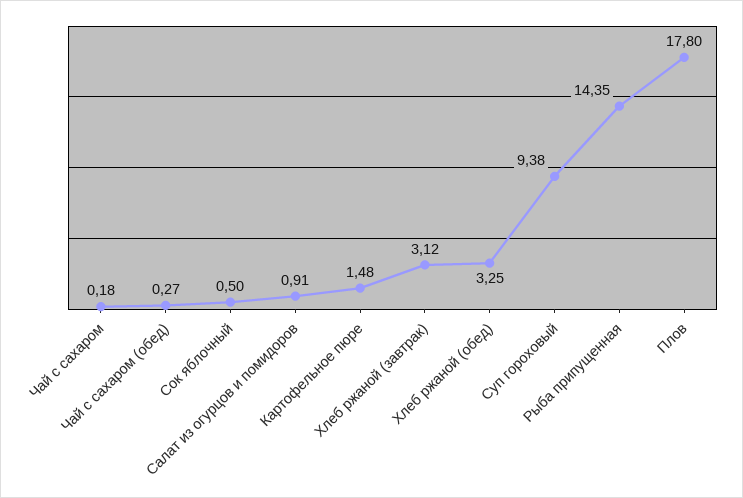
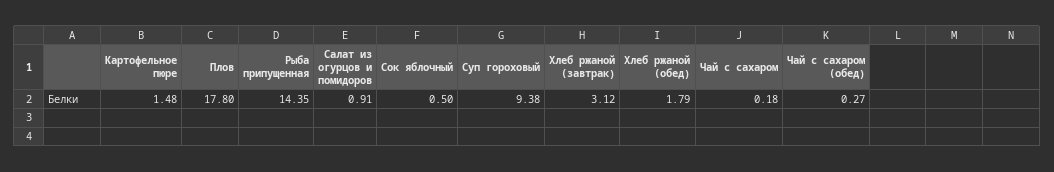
Хлеб ржаной (обед): 3.25 -> 1.79

